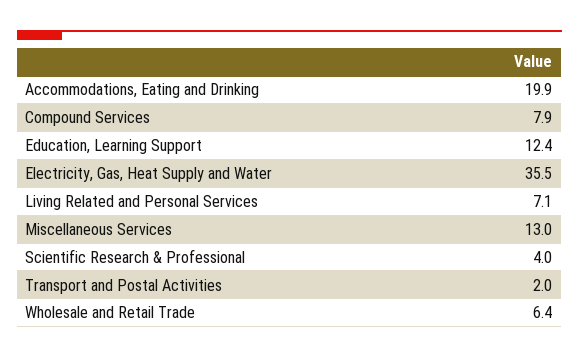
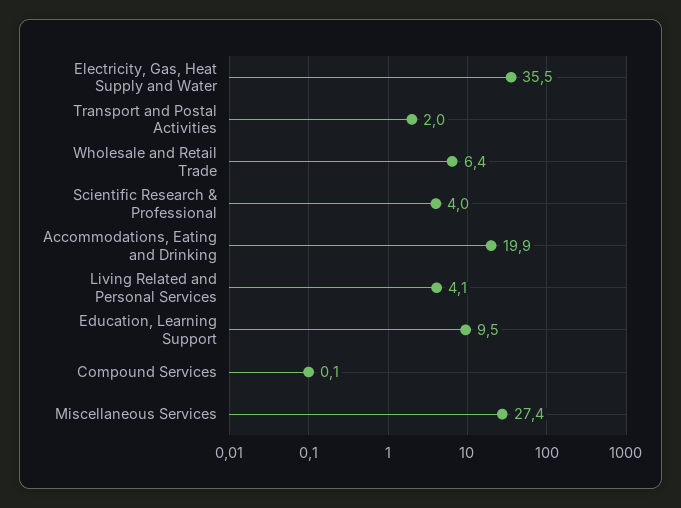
Compound Services: 7.9 -> 0.1
Education, Learning Support: 12.4 -> 9.5
Living Related and Personal Services: 7.1 -> 4.1
Miscellaneous Services: 13 -> 27.4

